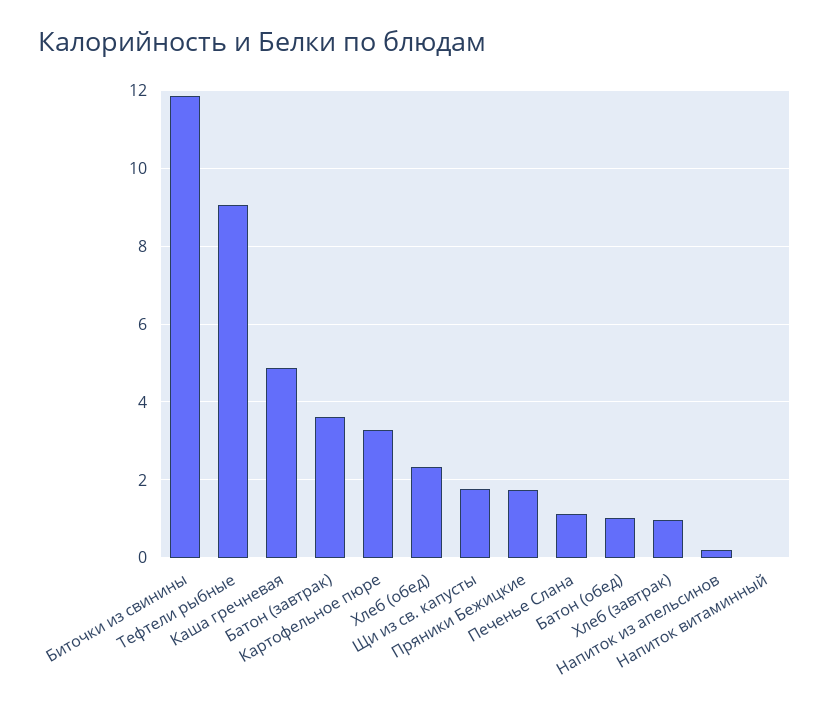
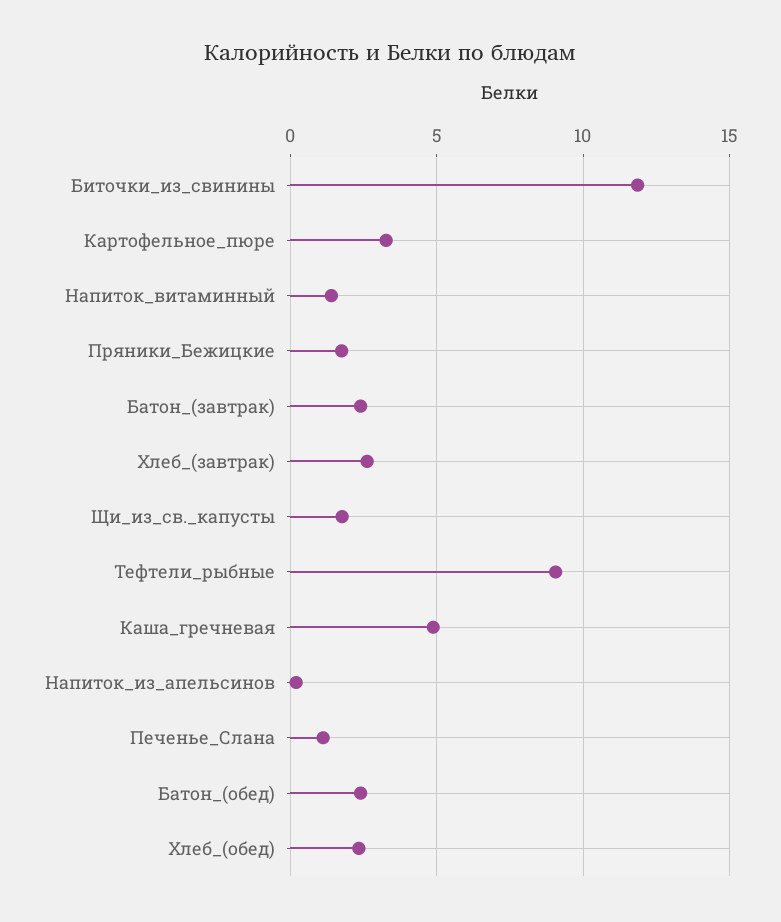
Батон (завтрак): 3.6 -> 2.5
Батон (обед): 1 -> 2.5
Хлеб (завтрак): 1 -> 2.5
Напиток витаминный: 0 -> 1.5

